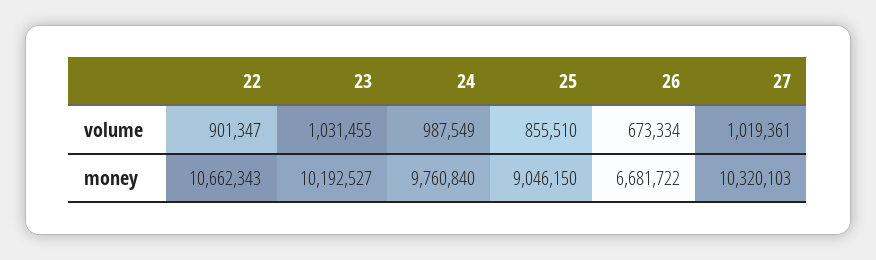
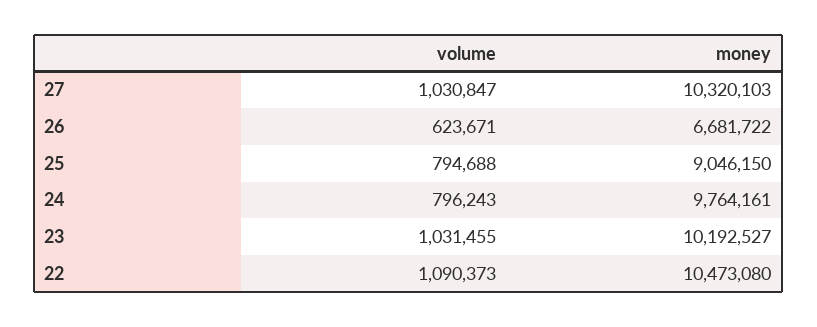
22, volume: 901347 -> 1090373
24, volume: 987549 -> 796243
25, volume: 855510 -> 794688
26, volume: 673334 -> 623671
27, volume: 1019361 -> 1030847
22, money: 10662343 -> 10473080
24, money: 9760840 -> 9764161

